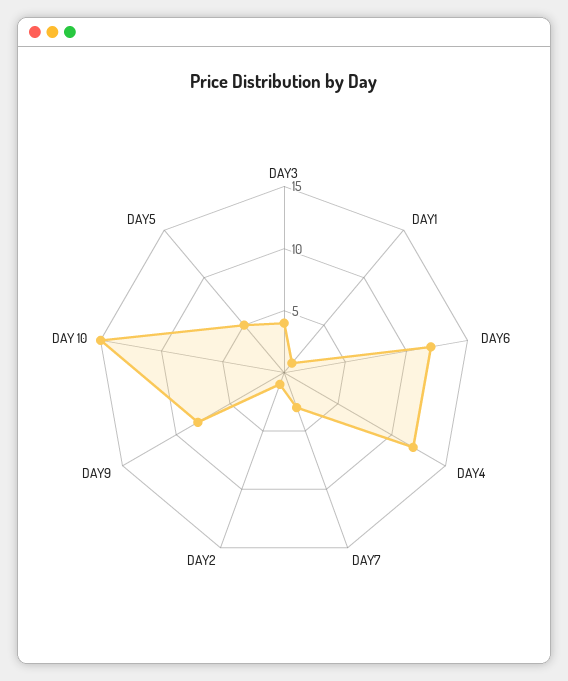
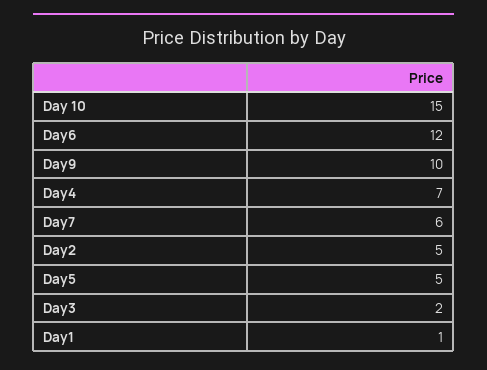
DAY3: 4 -> 2
DAY4: 12 -> 7
DAY7: 3 -> 6
DAY2: 1 -> 5
DAY9: 8 -> 10

